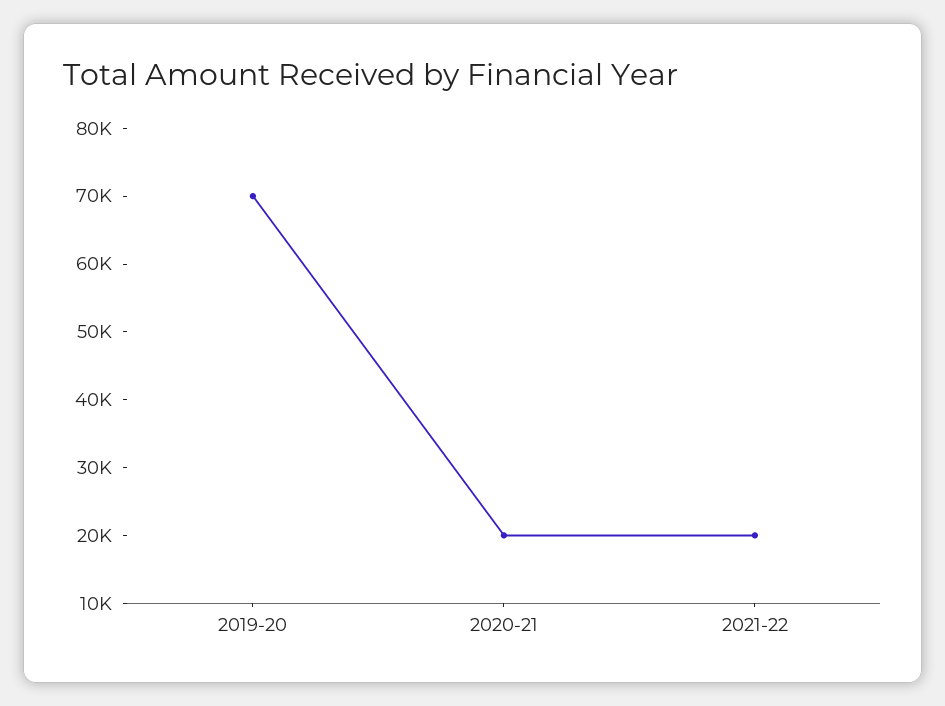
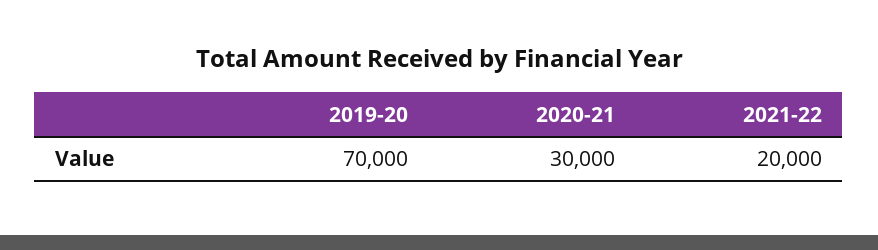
2020-21: 20000 -> 30000

